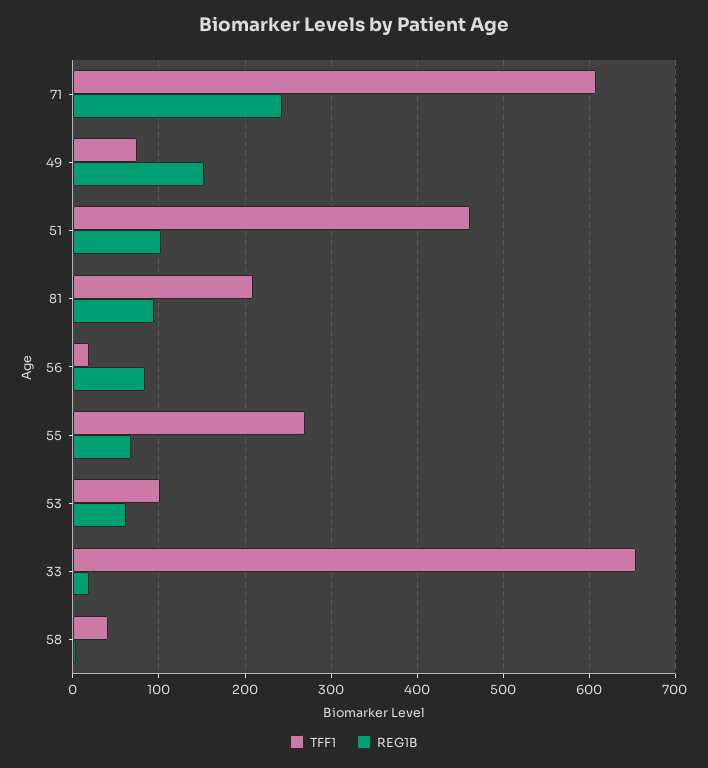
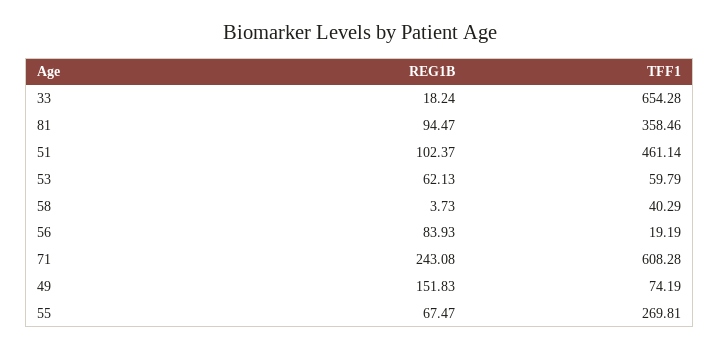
TFF1, 81: 210 -> 358.46
TFF1, 53: 100 -> 59.79

